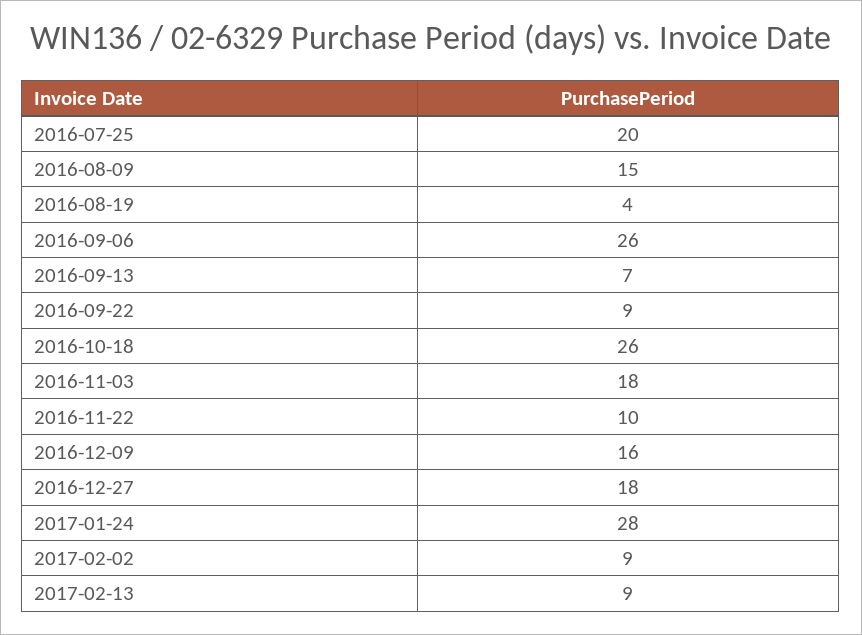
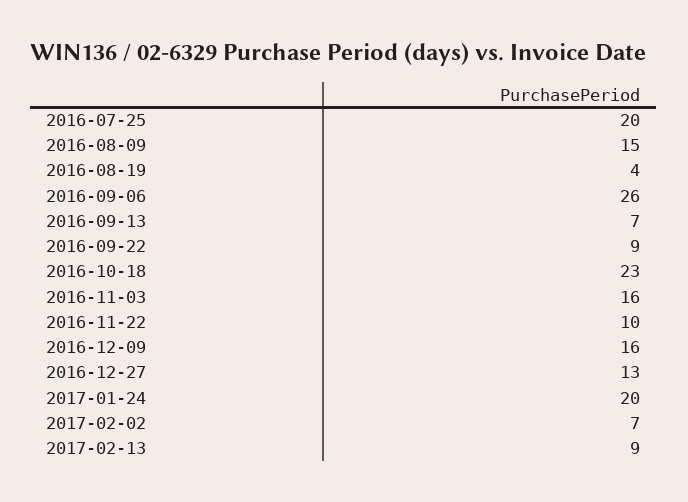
2016-10-18: 26 -> 23
2016-11-03: 18 -> 16
2016-12-27: 18 -> 13
2017-01-24: 28 -> 20
2017-02-02: 9 -> 7

